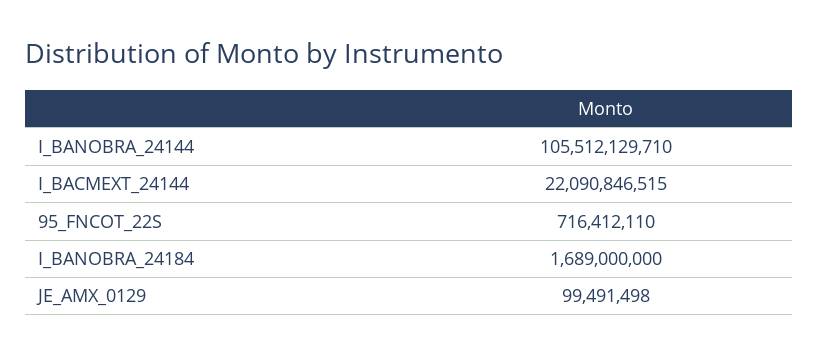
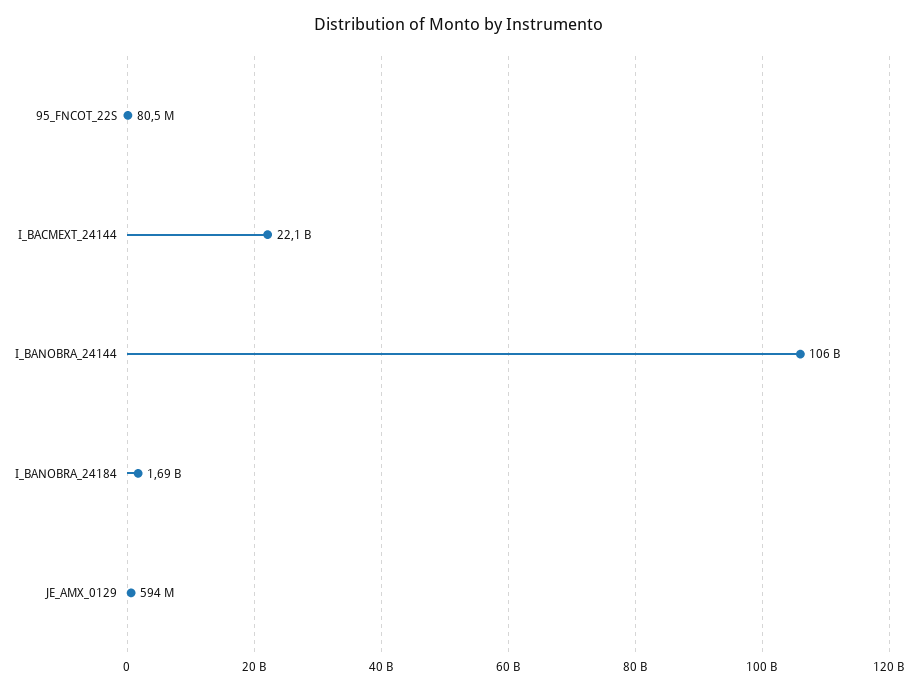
95_FNCOT_22S: 716412110 -> 80500000
JE_AMX_0129: 99491498 -> 594000000

